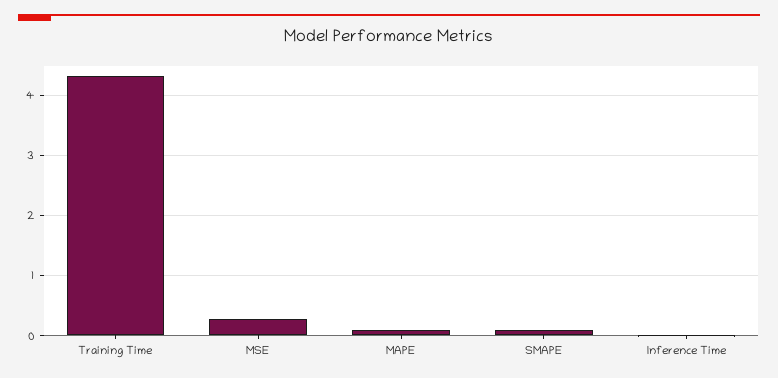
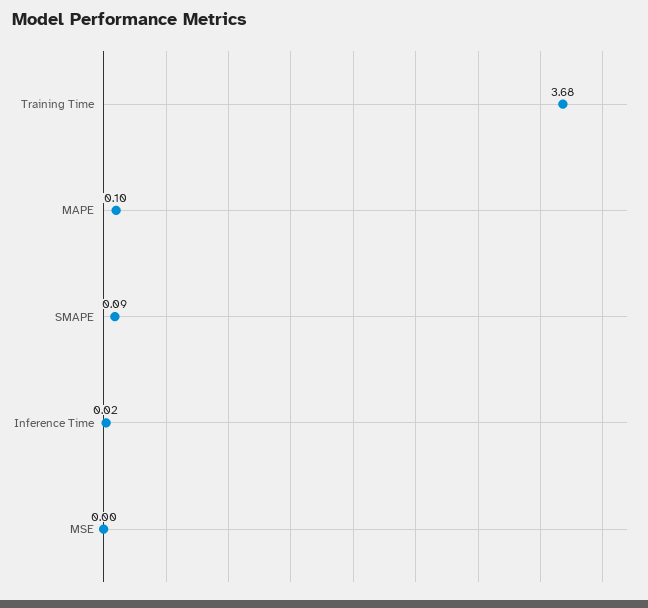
Training Time: 4.3 -> 3.68
MSE: 0.3 -> 0

